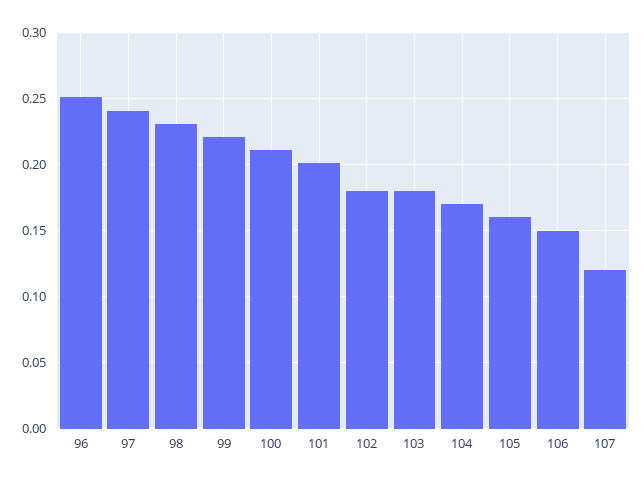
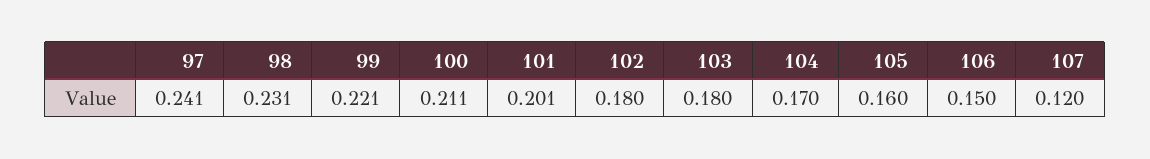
96: 0.25 -> none

